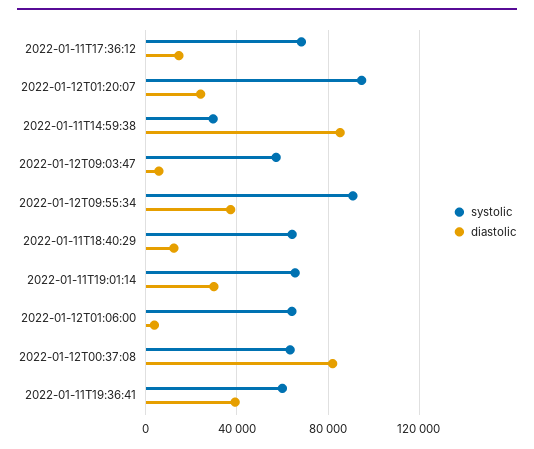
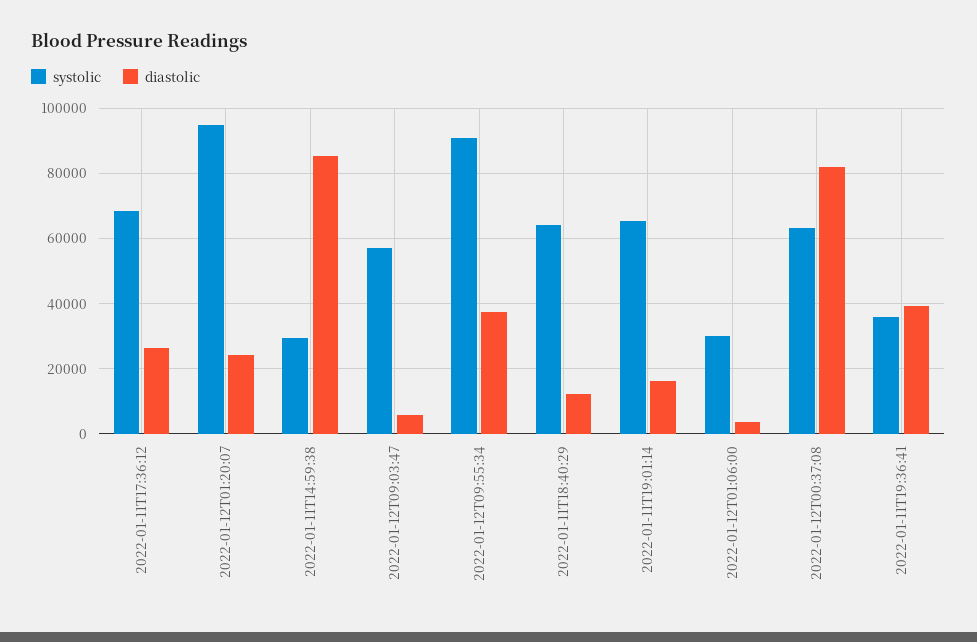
diastolic, 2022-01-11T17:36:12: 15000 -> 26000
diastolic, 2022-01-11T19:01:14: 30000 -> 16000
systolic, 2022-01-12T01:06:00: 65000 -> 30000
systolic, 2022-01-11T19:36:41: 60000 -> 36000

